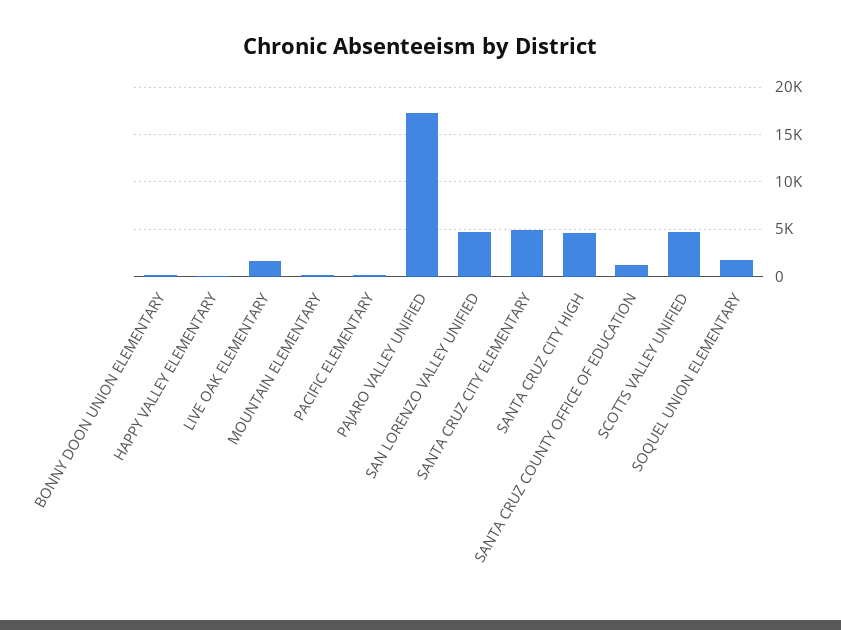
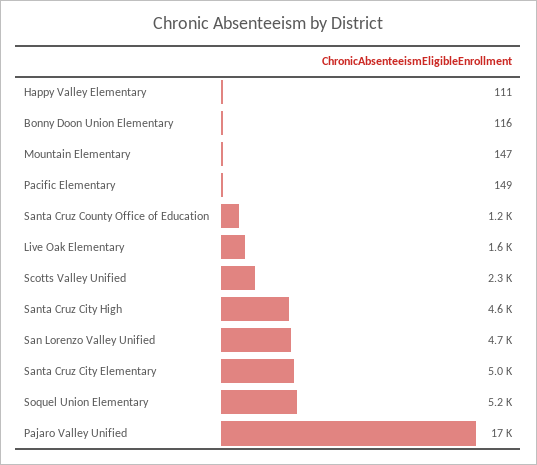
SCOTTS VALLEY UNIFIED: 5000 -> 2300
SOQUEL UNION ELEMENTARY: 2000 -> 5200

